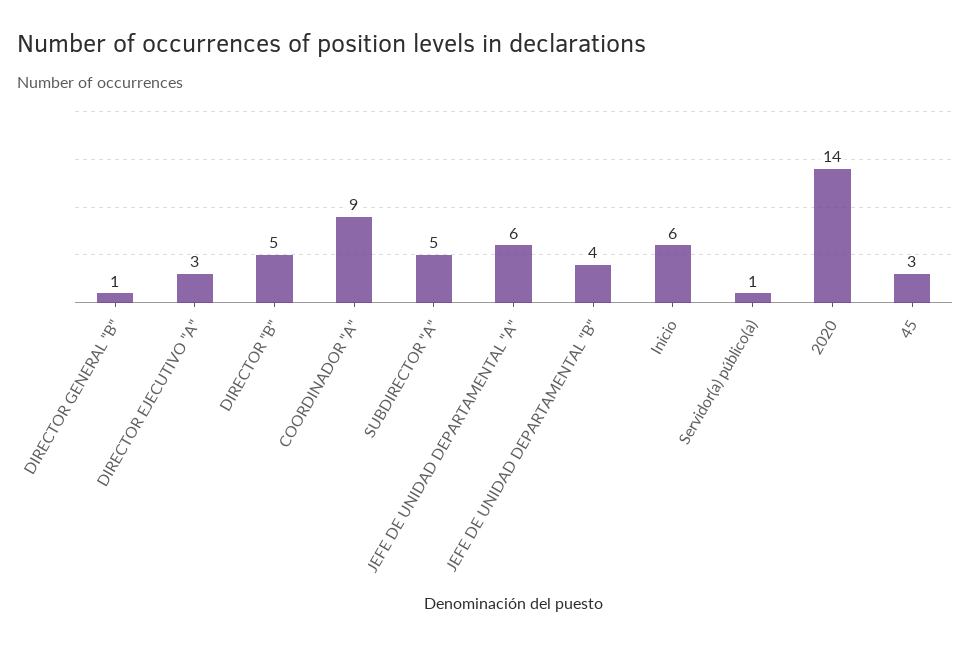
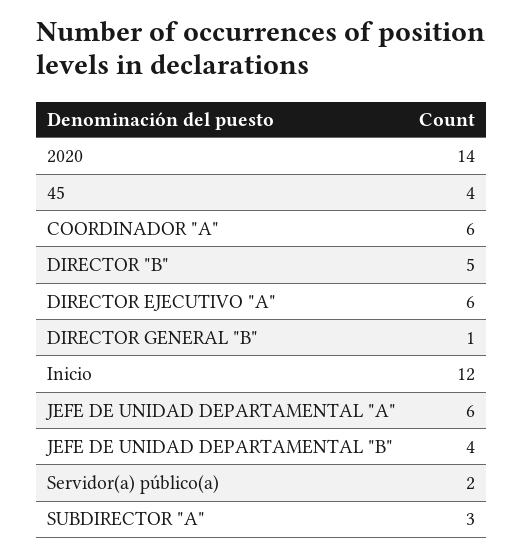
DIRECTOR EJECUTIVO "A": 3 -> 6
COORDINADOR "A": 9 -> 6
SUBDIRECTOR "A": 5 -> 3
Inicio: 6 -> 12
Servidor(a) público(a): 1 -> 2
45: 3 -> 4

